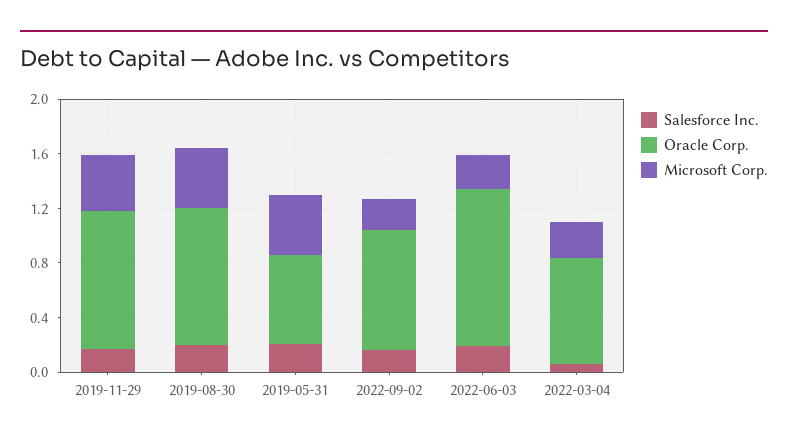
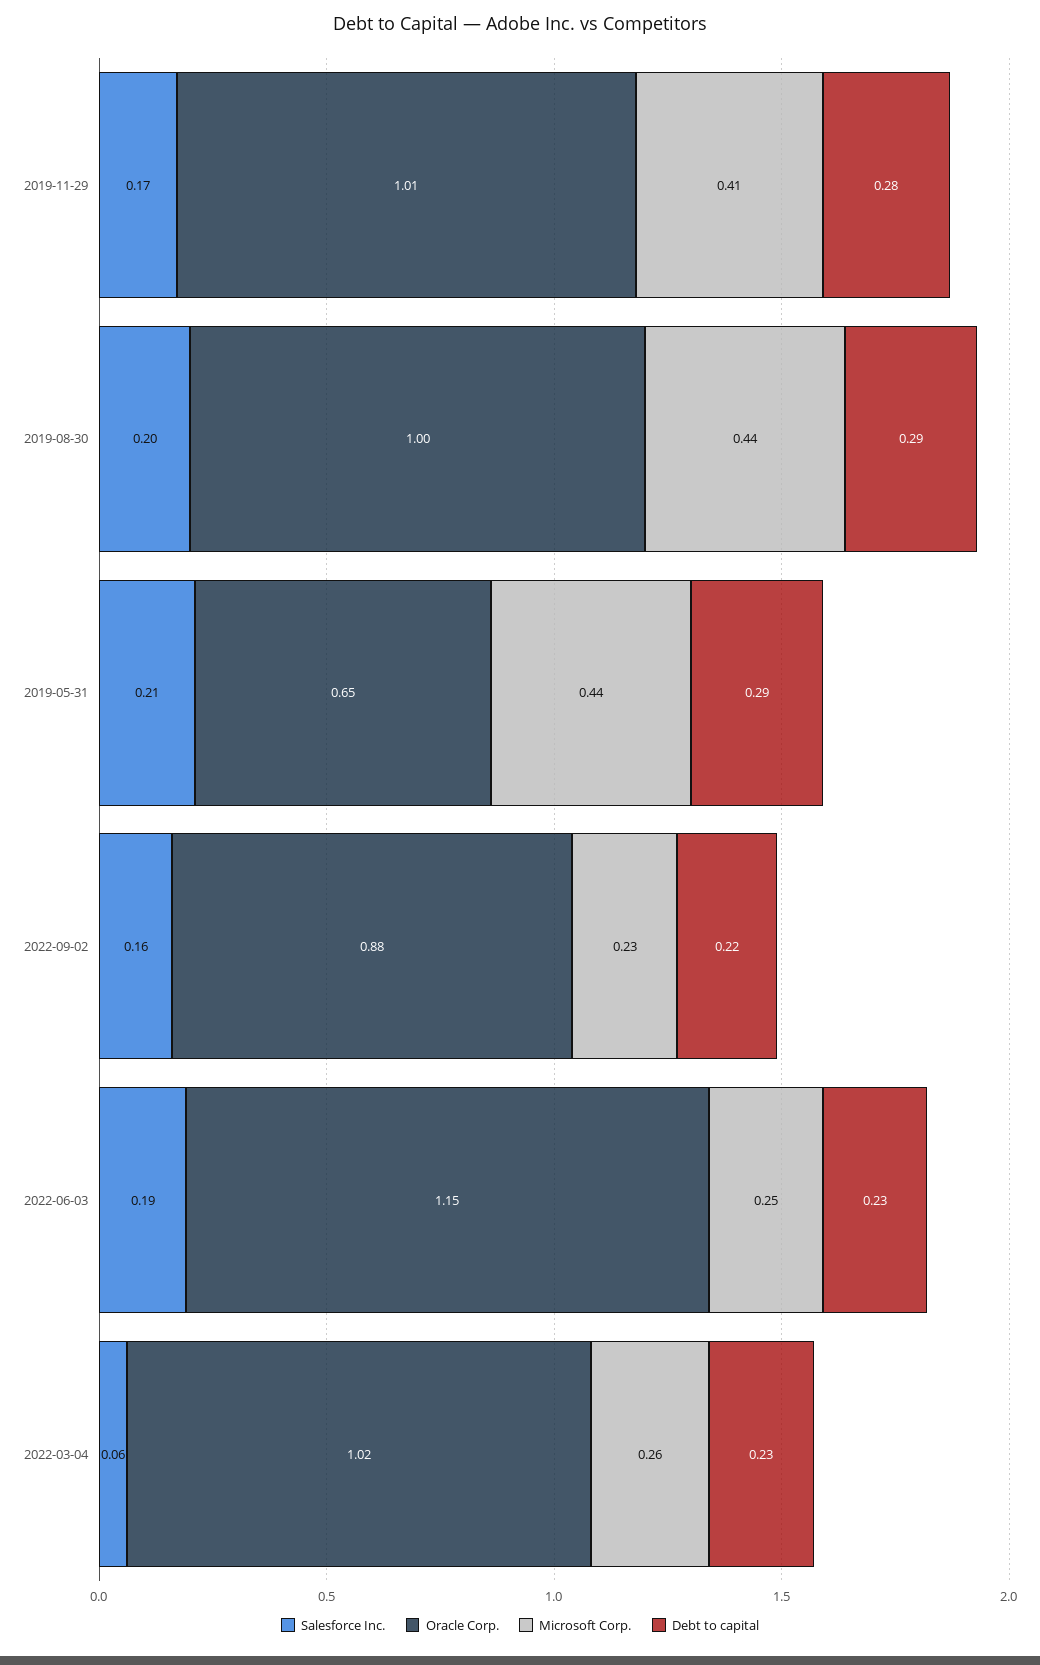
Oracle Corp., 2022-03-04: 0.8 -> 1.02
Debt to capital, 2019-11-29: none -> 0.28
Debt to capital, 2019-08-30: none -> 0.29
Debt to capital, 2019-05-31: none -> 0.29
Debt to capital, 2022-09-02: none -> 0.22
Debt to capital, 2022-06-03: none -> 0.23
Debt to capital, 2022-03-04: none -> 0.23

